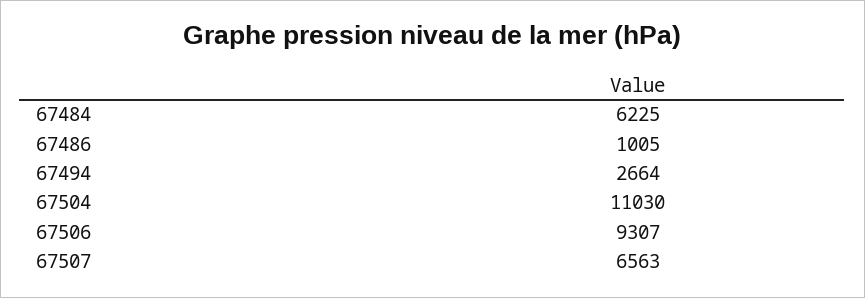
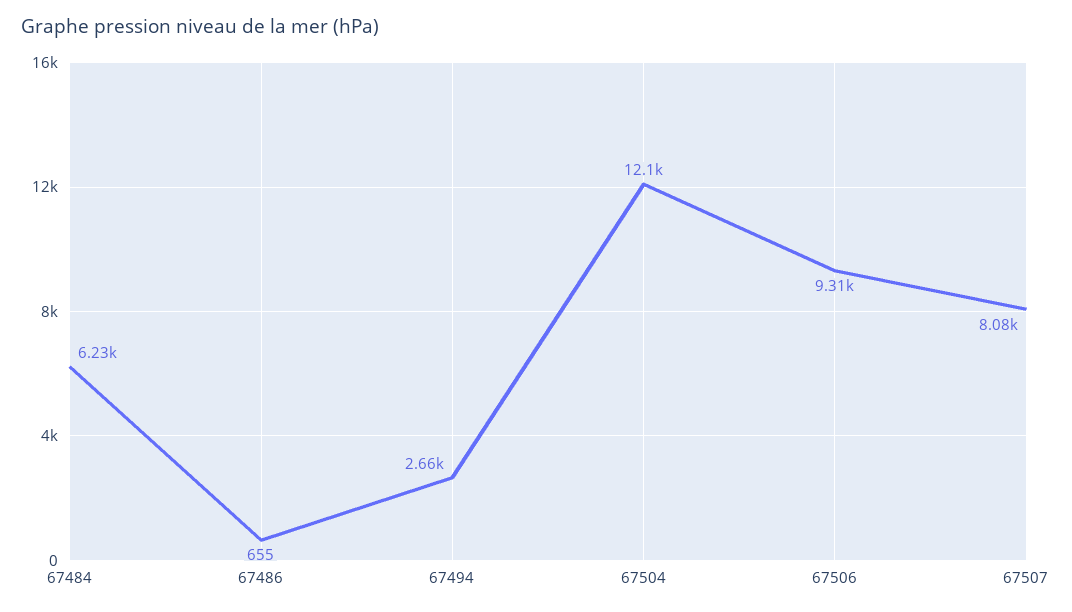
67486: 1005 -> 655
67504: 11030 -> 12100
67507: 6563 -> 8080

